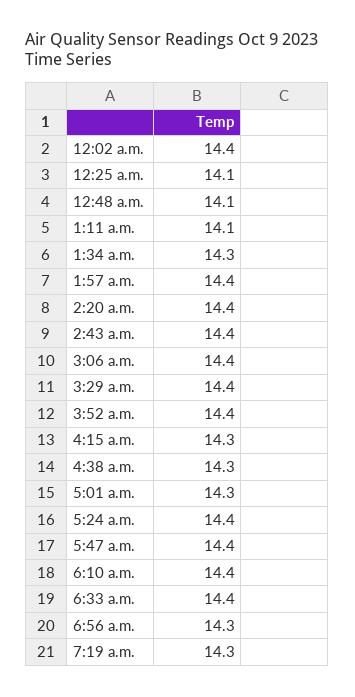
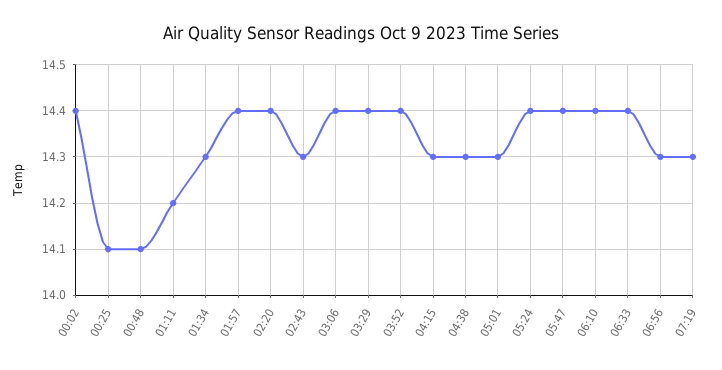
1:11 a.m.: 14.1 -> 14.2
2:43 a.m.: 14.4 -> 14.3

